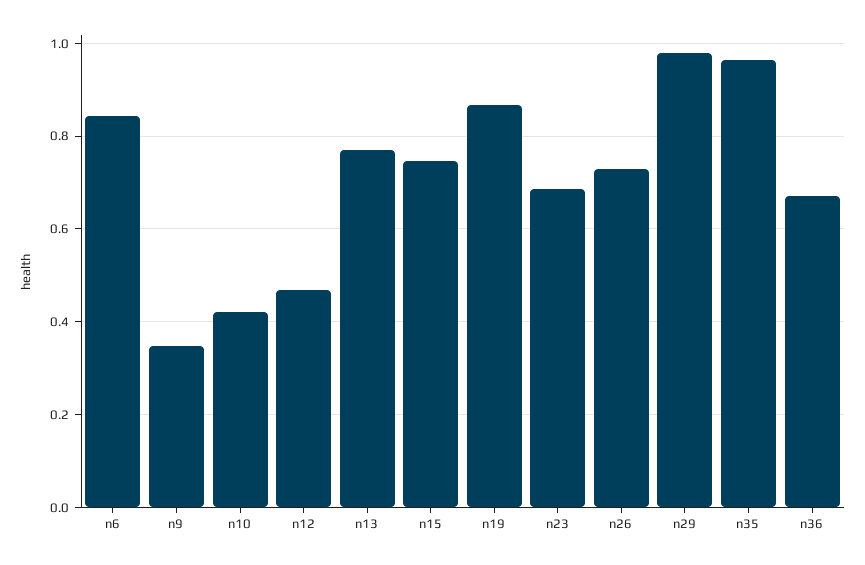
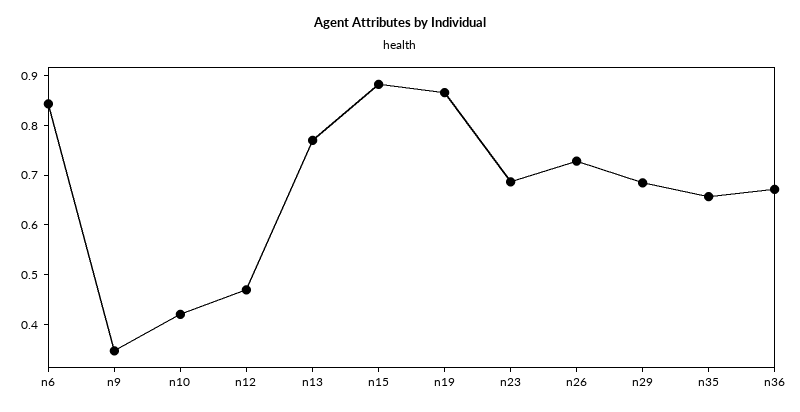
n15: 0.74 -> 0.88
n29: 0.98 -> 0.68
n35: 0.96 -> 0.66

